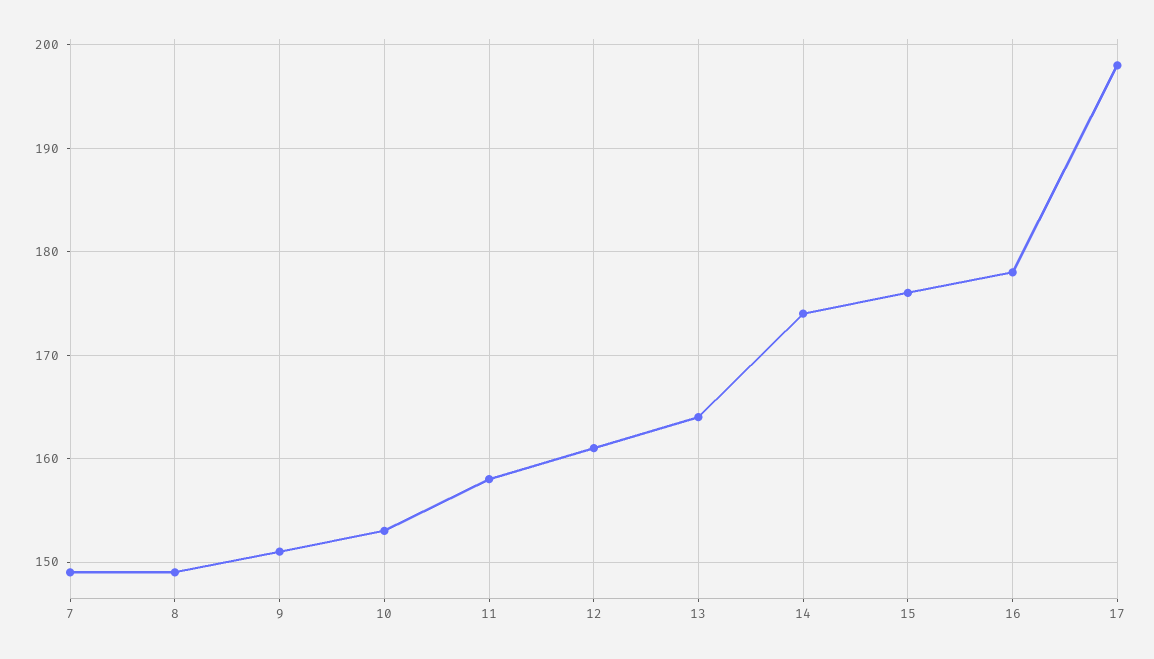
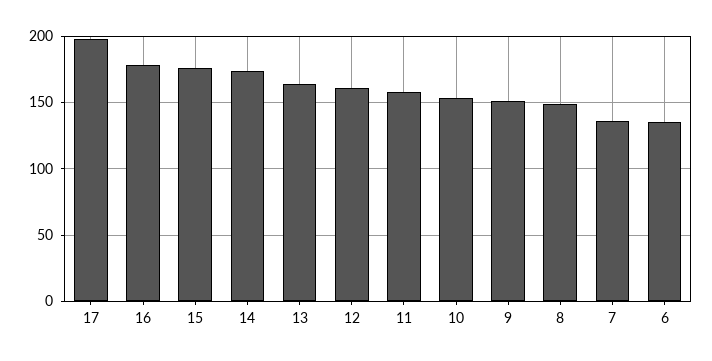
7: 149 -> 135
6: none -> 135

